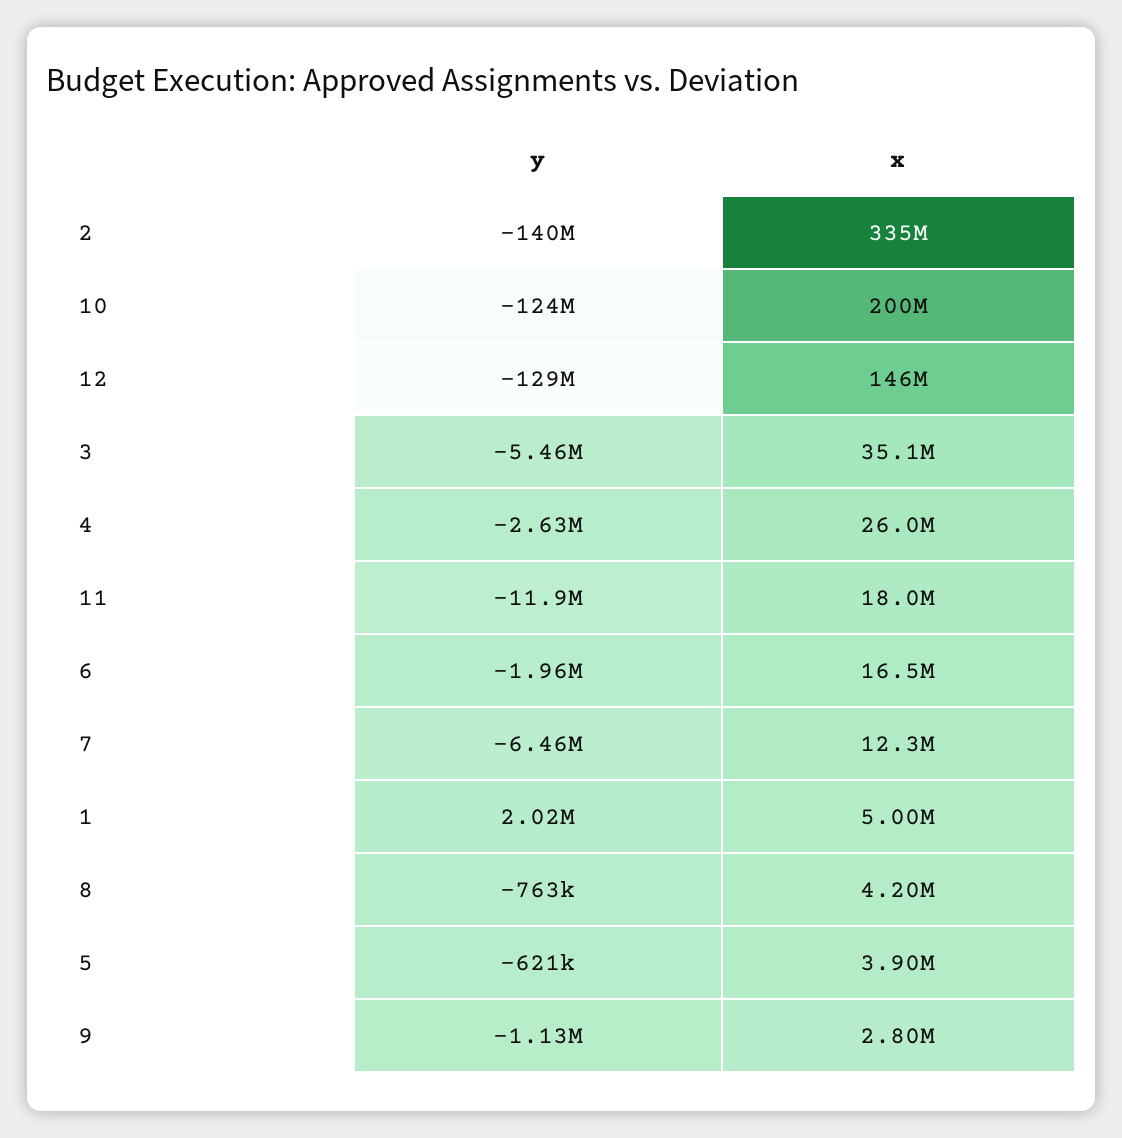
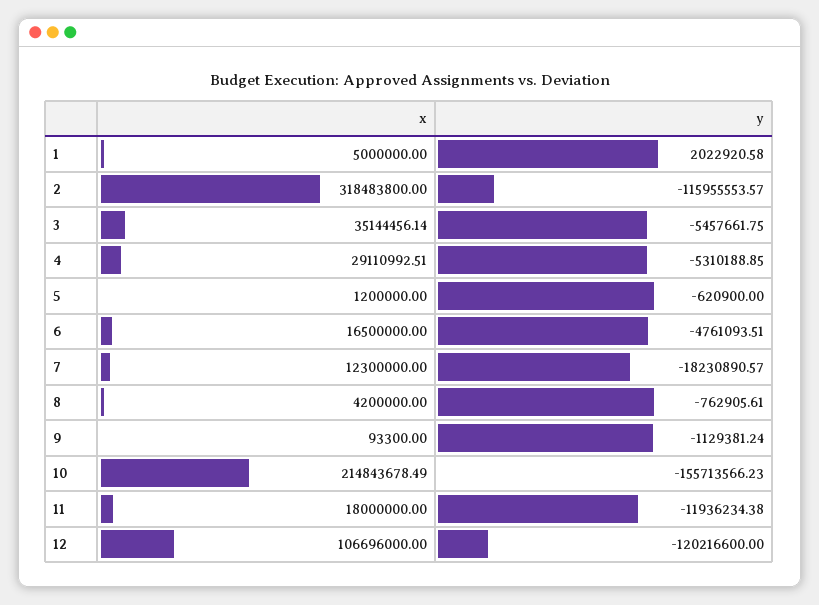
y, 2: -140000000 -> -115955553.57
x, 2: 335000000 -> 318483800
y, 10: -124000000 -> -155713566.23
x, 10: 200000000 -> 214843678.49
y, 12: -129000000 -> -120216600
x, 12: 146000000 -> 106696000
y, 4: -2630000 -> -5310188.85
x, 4: 26000000 -> 29110992.51
y, 6: -1960000 -> -4761093.51
y, 7: -6460000 -> -18230890.57
x, 5: 3900000 -> 1200000
x, 9: 2800000 -> 93300

